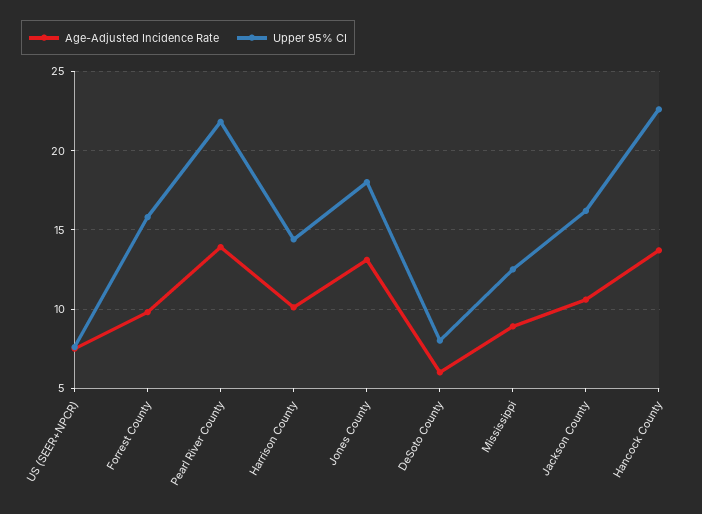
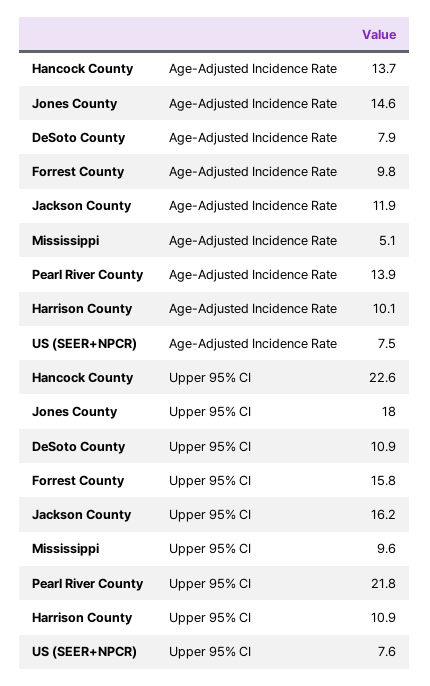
Upper 95% CI, Harrison County: 14.5 -> 10.9
Age-Adjusted Incidence Rate, Jones County: 13 -> 14.6
Age-Adjusted Incidence Rate, DeSoto County: 6 -> 7.9
Upper 95% CI, DeSoto County: 8 -> 10.9
Age-Adjusted Incidence Rate, Mississippi: 9 -> 5.1
Upper 95% CI, Mississippi: 12.5 -> 9.6
Age-Adjusted Incidence Rate, Jackson County: 10.5 -> 11.9

